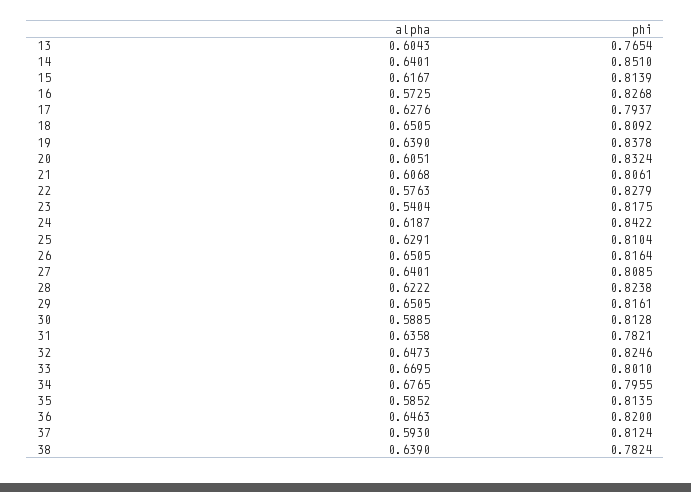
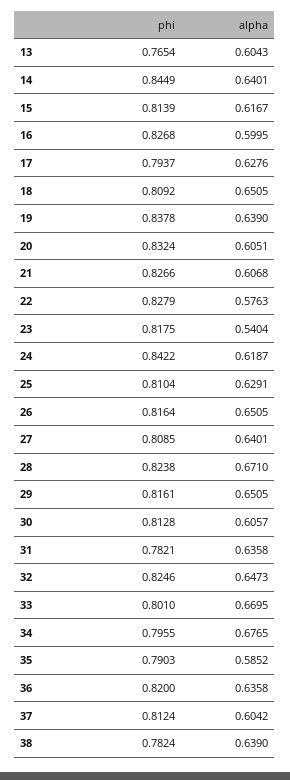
phi, 14: 0.851 -> 0.8449
alpha, 16: 0.5725 -> 0.5995
phi, 21: 0.8061 -> 0.8266
alpha, 28: 0.6222 -> 0.671
alpha, 30: 0.5885 -> 0.6057
phi, 35: 0.8135 -> 0.7903
alpha, 36: 0.6463 -> 0.6358
alpha, 37: 0.593 -> 0.6042

